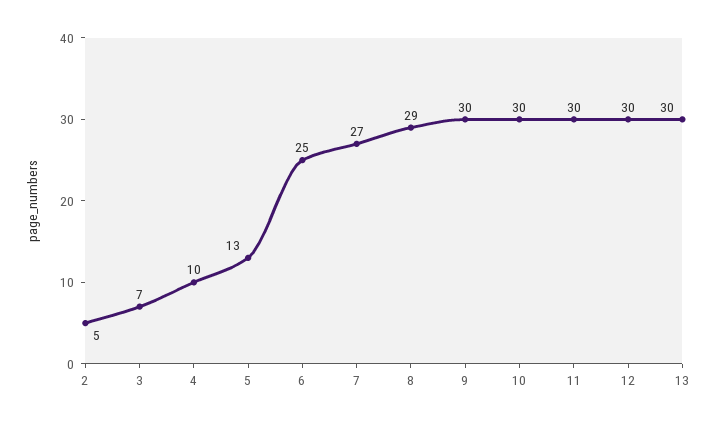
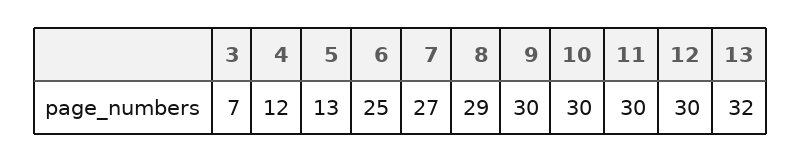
2: 5 -> none
4: 10 -> 12
13: 30 -> 32

